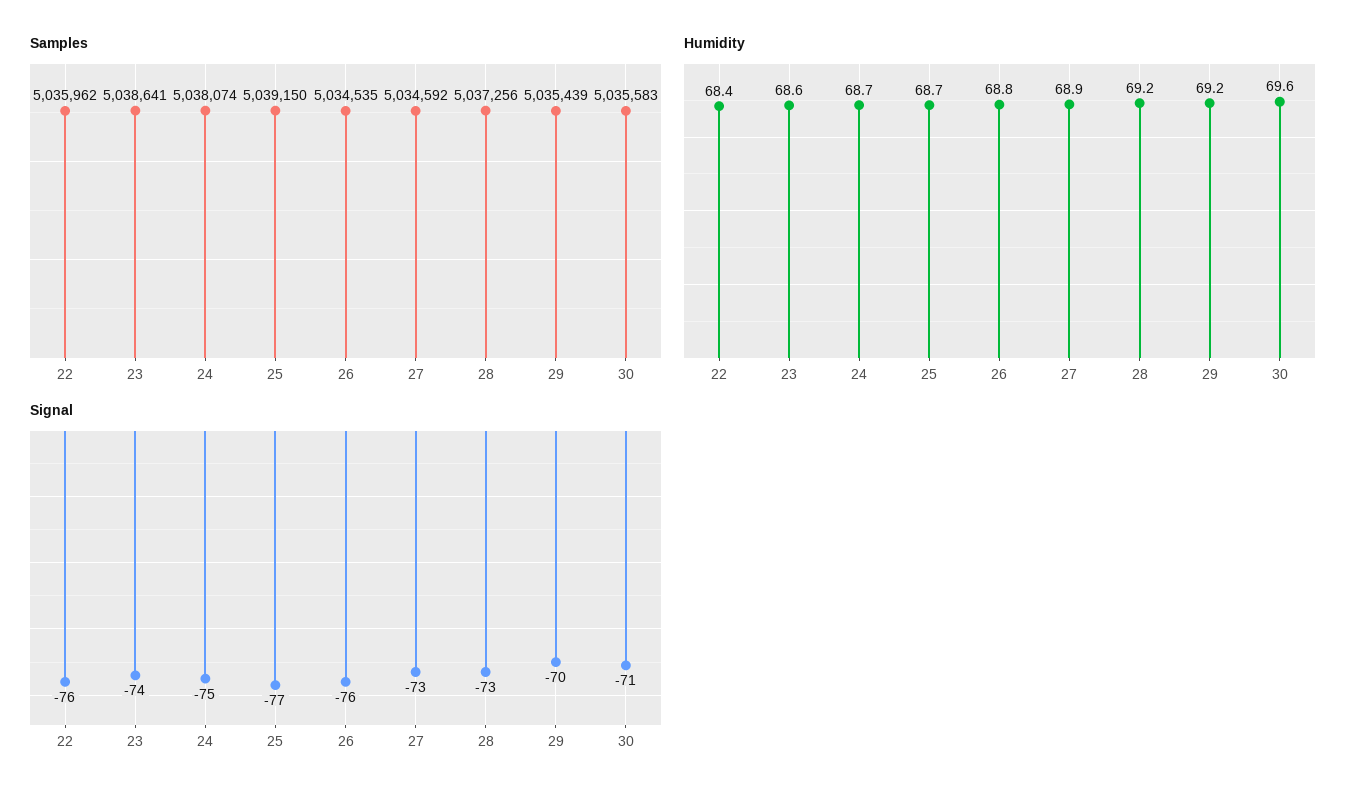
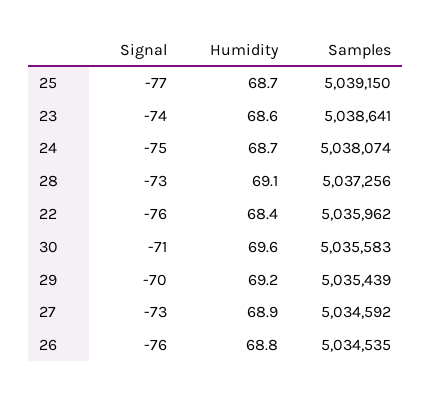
Humidity, 28: 69.2 -> 69.1

